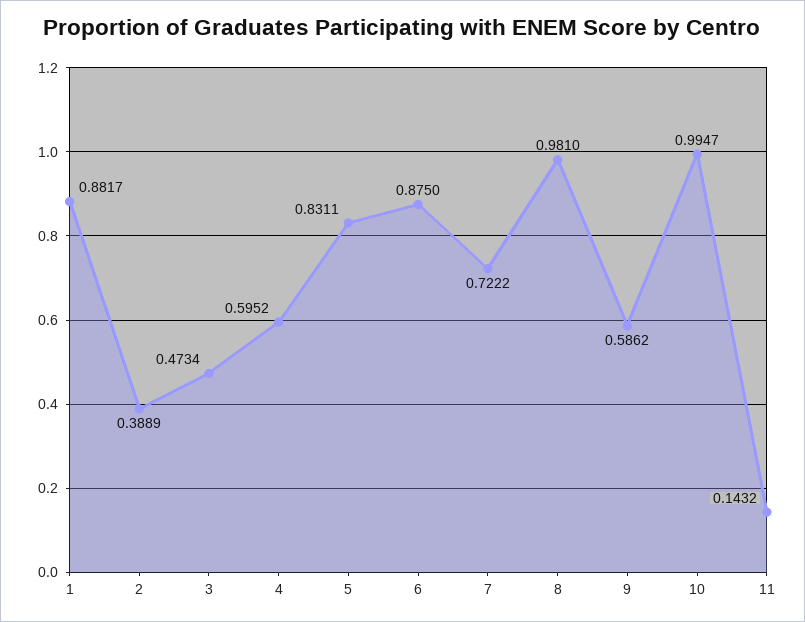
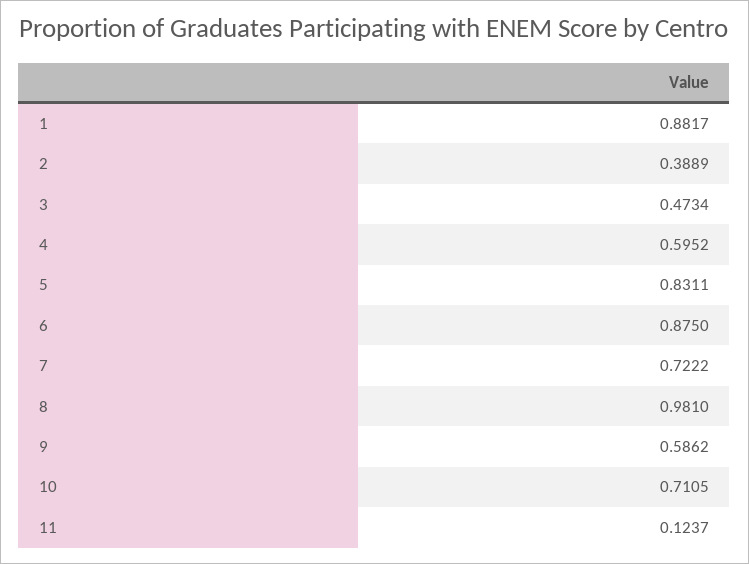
10: 0.9947 -> 0.7105
11: 0.1432 -> 0.1237

